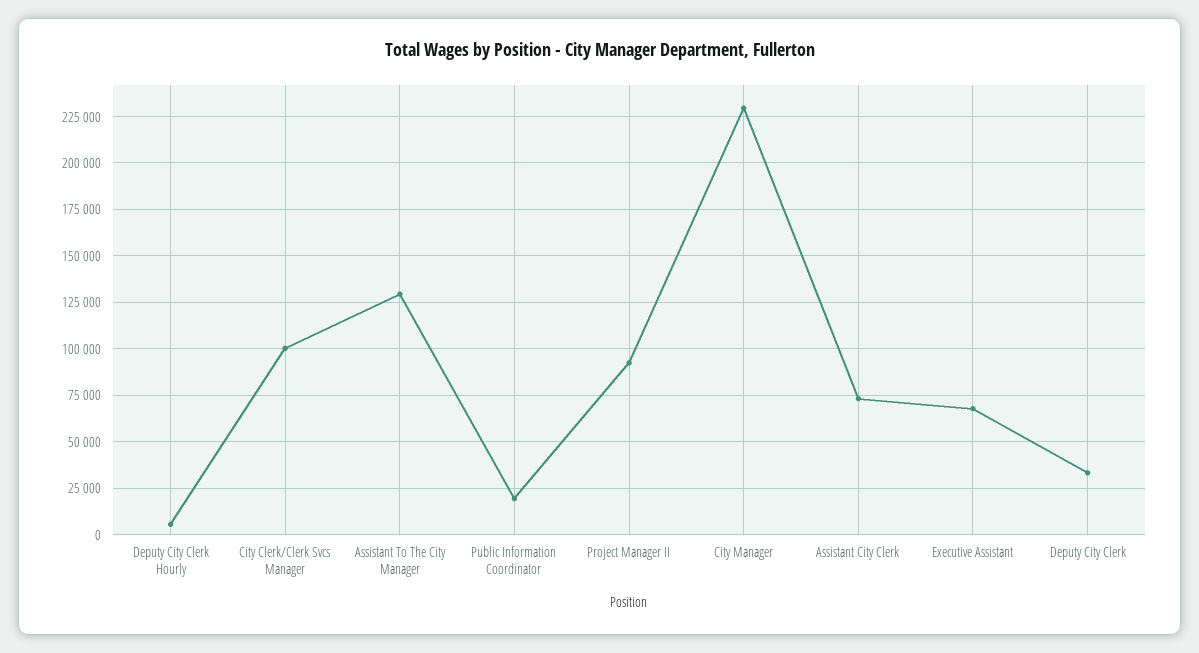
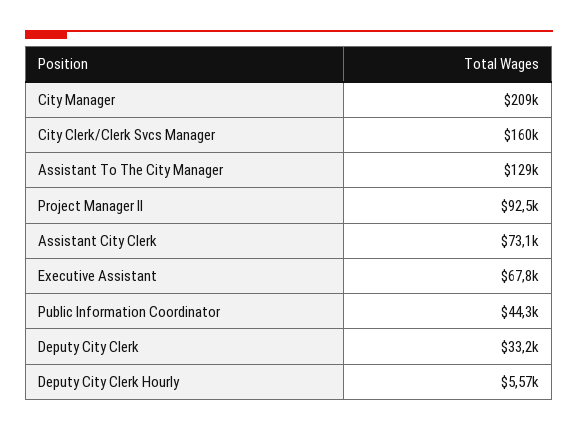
City Clerk/Clerk Svcs Manager: 100000 -> 160000
Public Information Coordinator: 20000 -> 44300
City Manager: 230000 -> 209000

